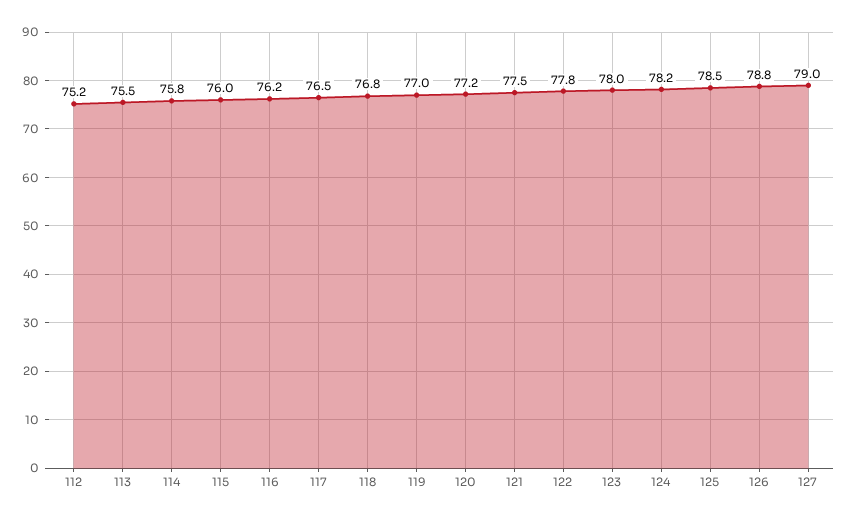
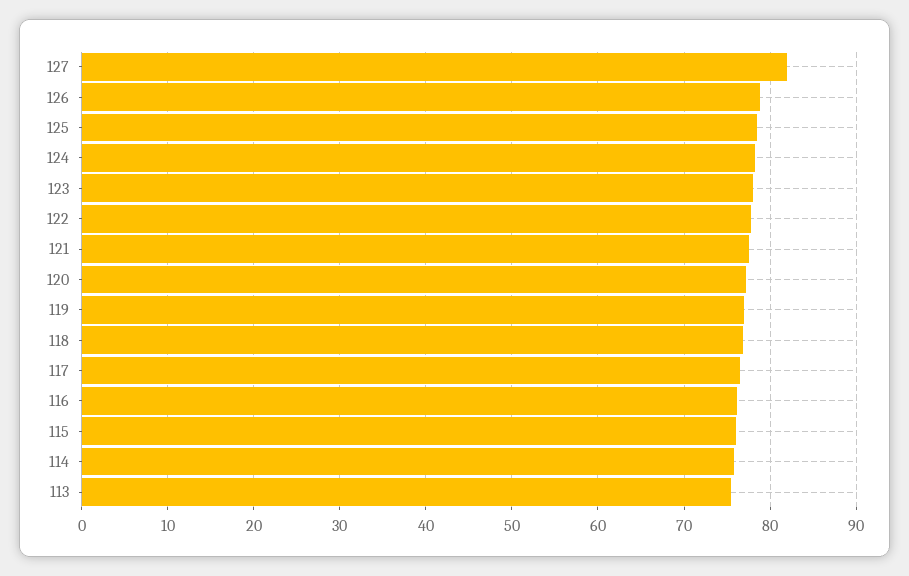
112: 75.2 -> none
127: 79 -> 82

